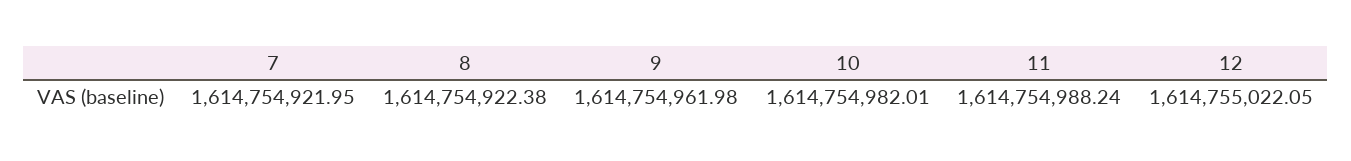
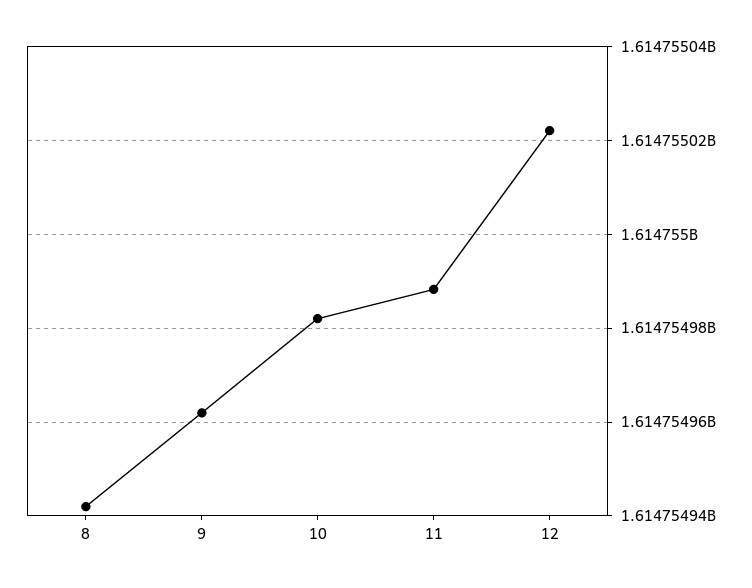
7: 1614754921.95 -> none
8: 1614754922.38 -> 1614754942

